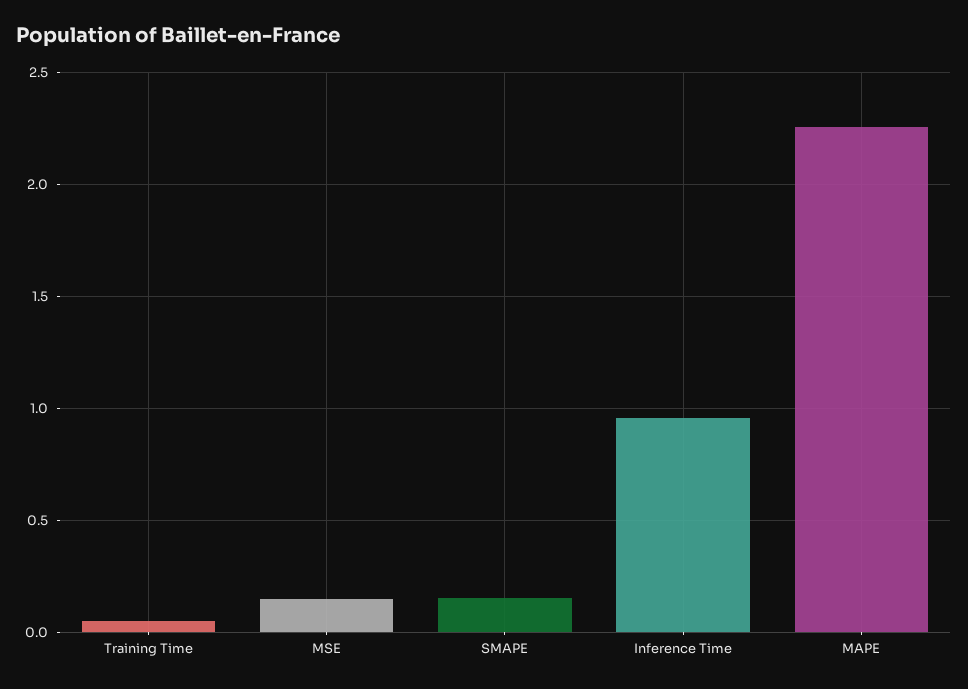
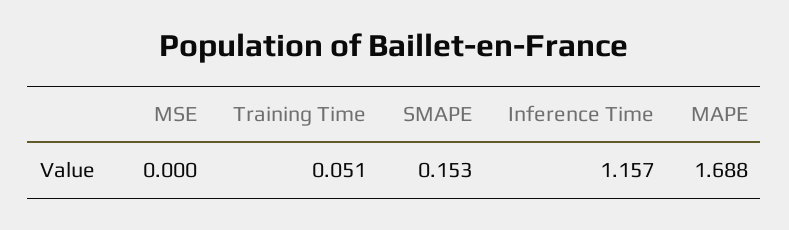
MSE: 0.15 -> 0
Inference Time: 0.95 -> 1.157
MAPE: 2.25 -> 1.688

